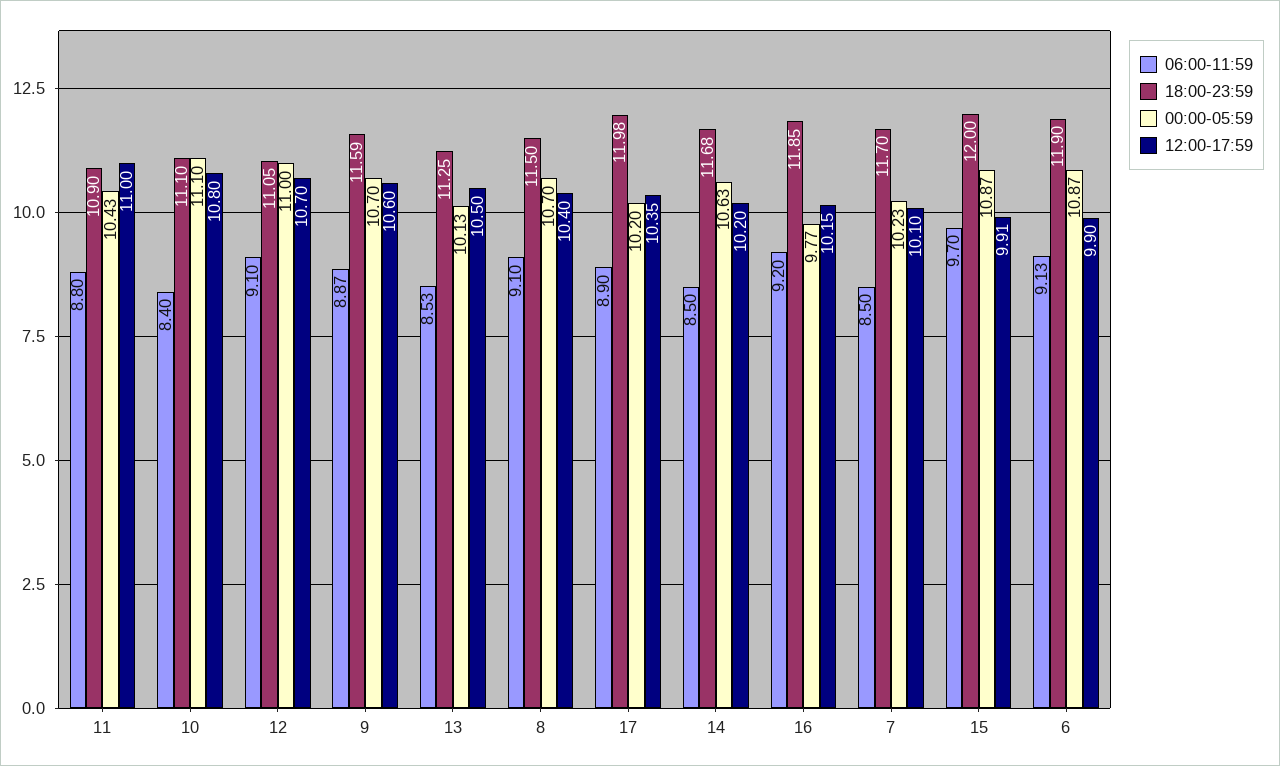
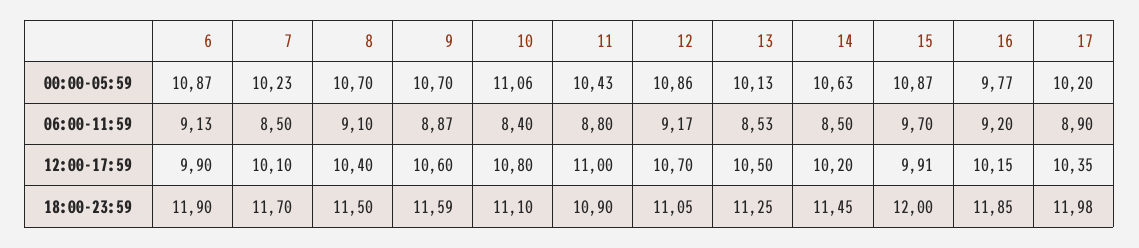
00:00-05:59, 10: 11.1 -> 11.06
06:00-11:59, 12: 9.1 -> 9.17
00:00-05:59, 12: 11 -> 10.86
18:00-23:59, 14: 11.68 -> 11.45

